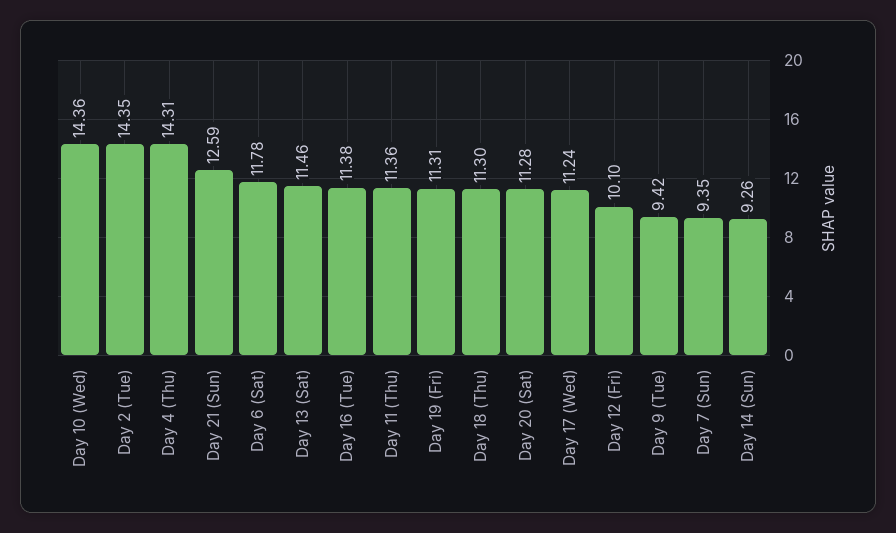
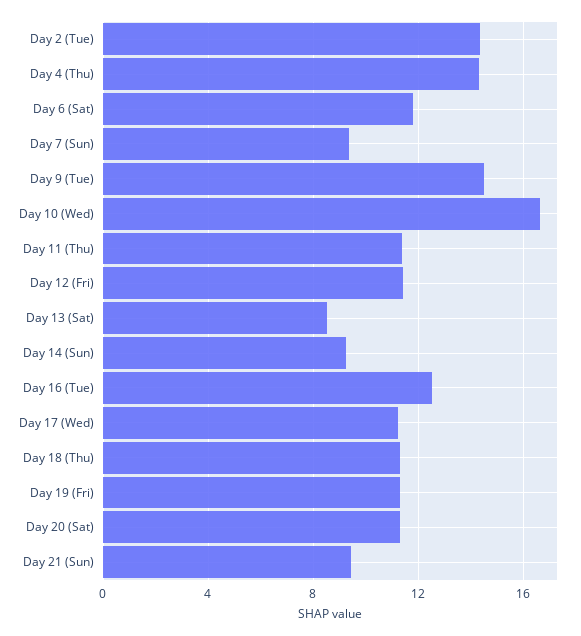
Day 10 (Wed): 14.36 -> 16.5
Day 21 (Sun): 12.59 -> 9.5
Day 13 (Sat): 11.46 -> 8.5
Day 16 (Tue): 11.38 -> 12.5
Day 12 (Fri): 10.1 -> 11.5
Day 9 (Tue): 9.42 -> 14.5

